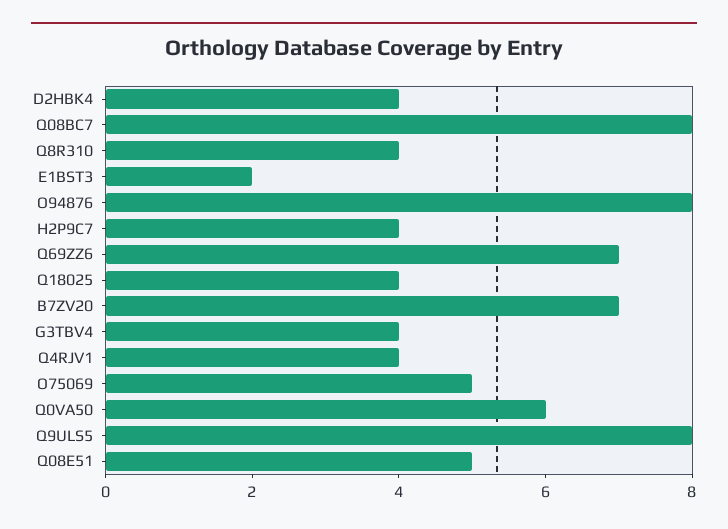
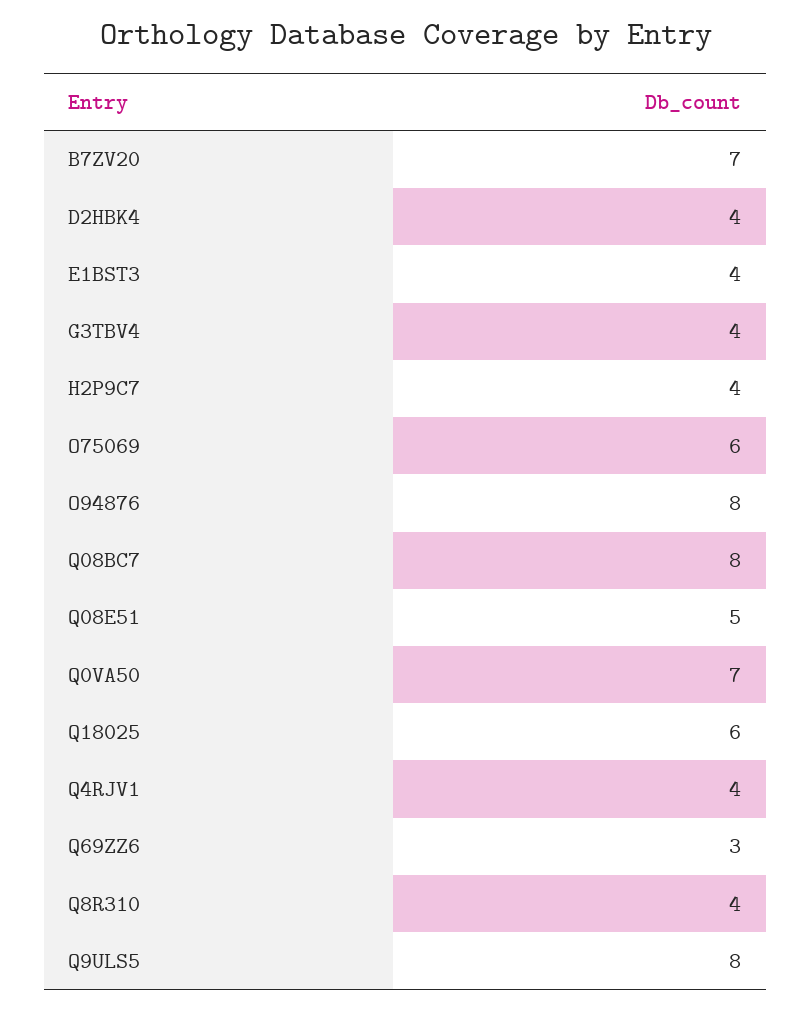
E1BST3: 2 -> 4
Q69ZZ6: 7 -> 3
Q18025: 4 -> 6
O75069: 5 -> 6
Q0VA50: 6 -> 7

